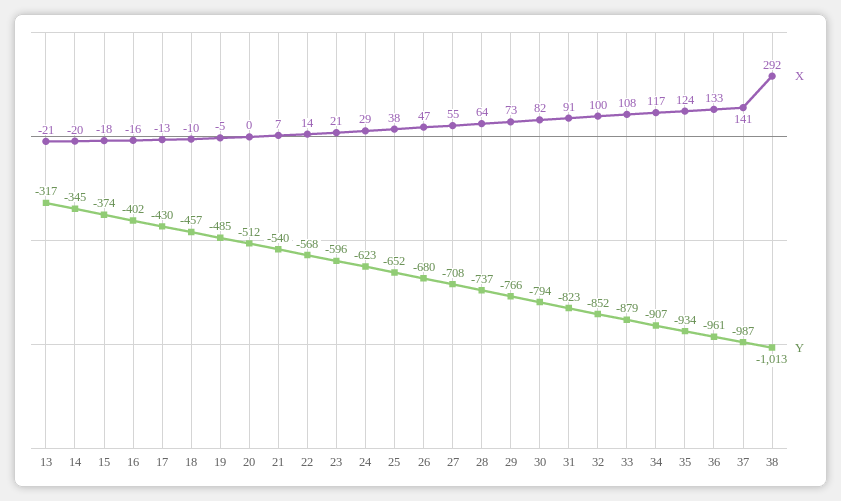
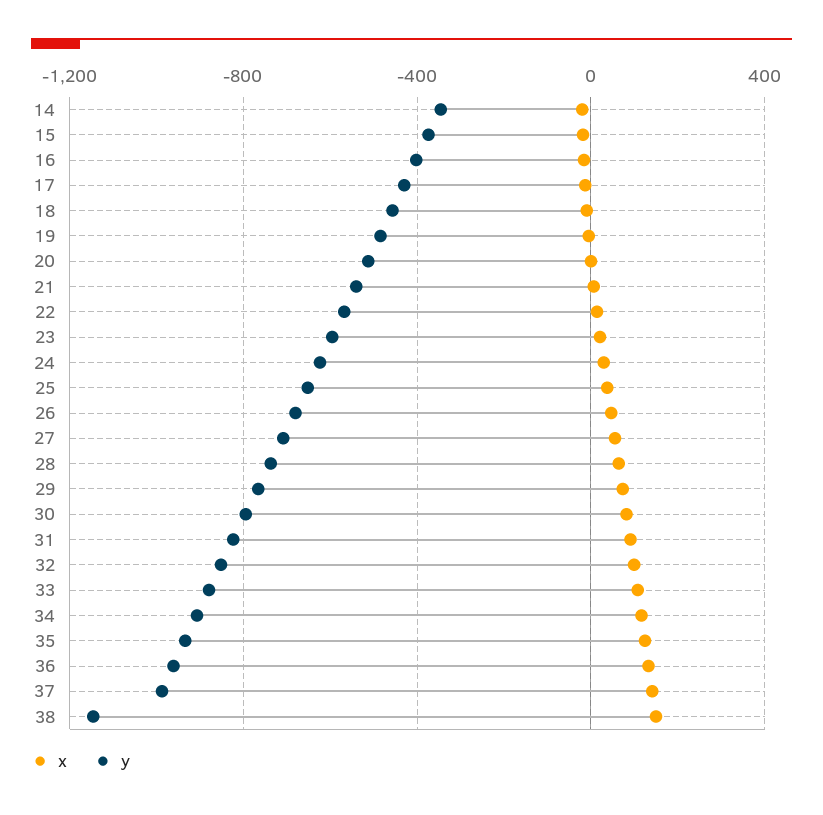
X, 13: -21 -> none
Y, 13: -317 -> none
X, 38: 292 -> 150
Y, 38: -1013 -> -1150

